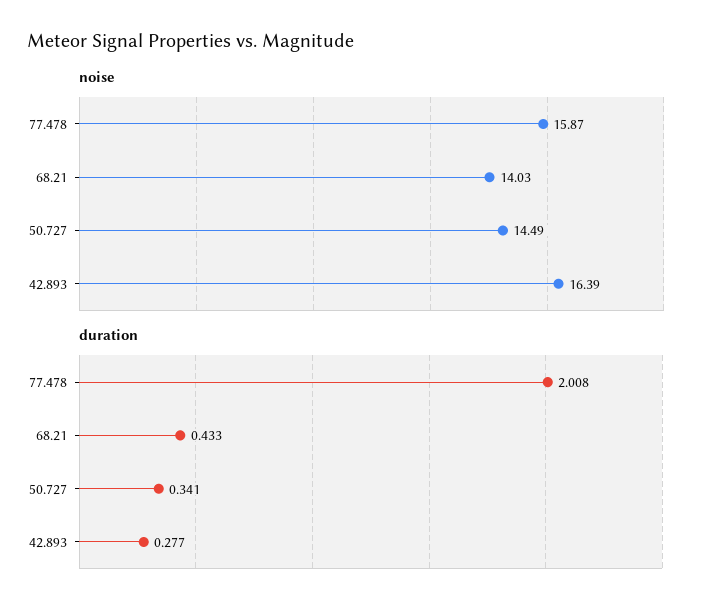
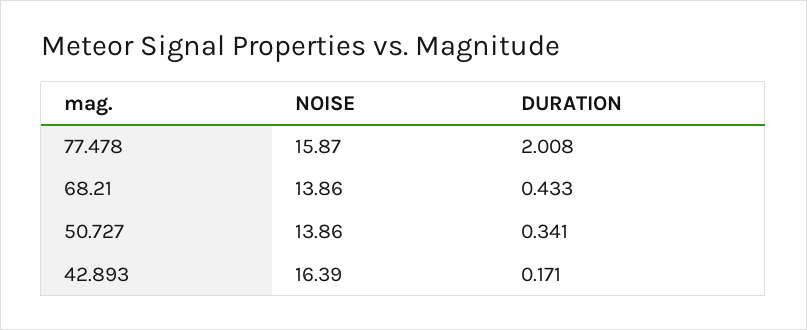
noise, 68.21: 14.03 -> 13.86
noise, 50.727: 14.49 -> 13.86
duration, 42.893: 0.277 -> 0.171

